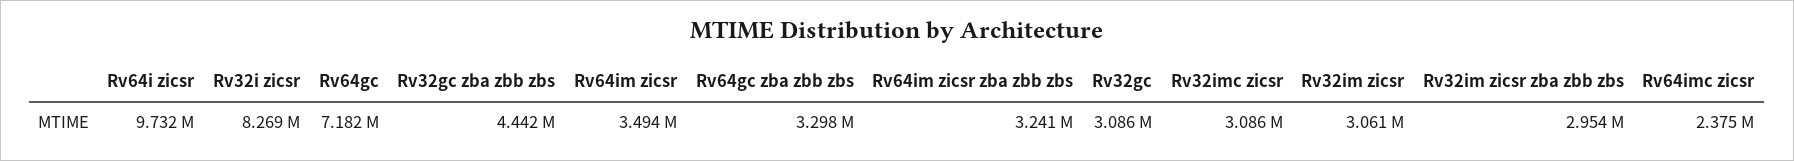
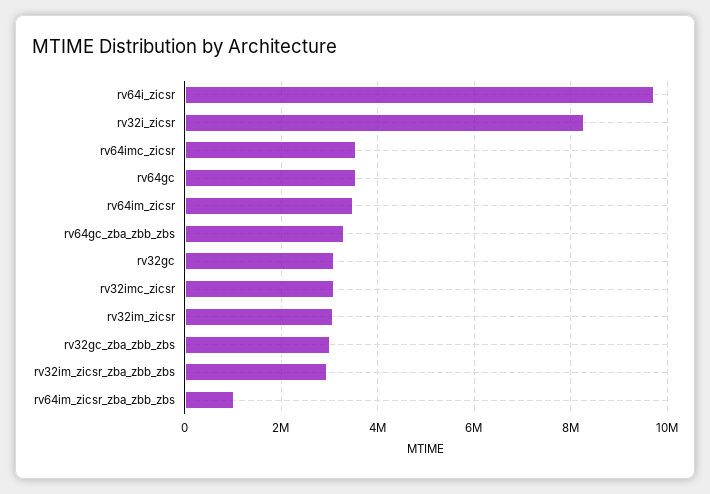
Rv64gc: 7182000 -> 3600000
Rv32gc zba zbb zbs: 4442000 -> 3000000
Rv64im zicsr zba zbb zbs: 3241000 -> 1000000
Rv64imc zicsr: 2375000 -> 3600000

